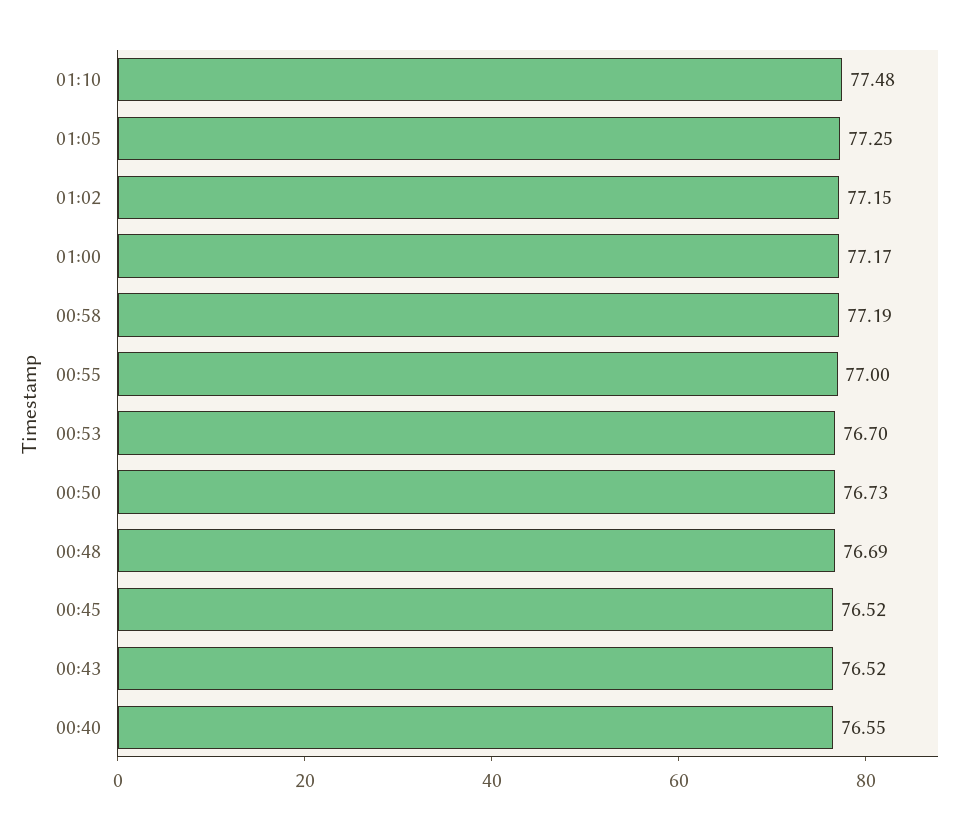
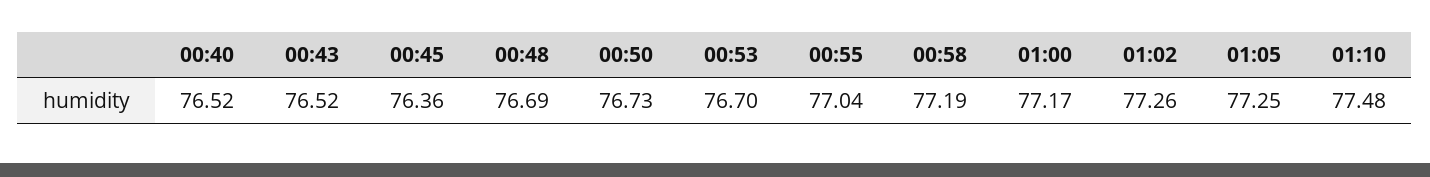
01:02: 77.15 -> 77.26
00:55: 77 -> 77.04
00:45: 76.52 -> 76.36
00:40: 76.55 -> 76.52

